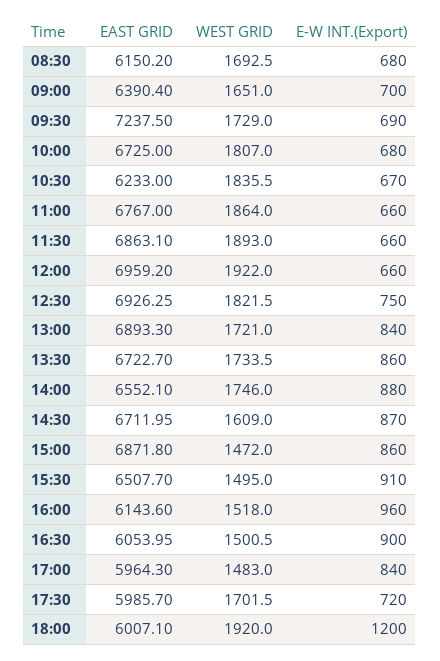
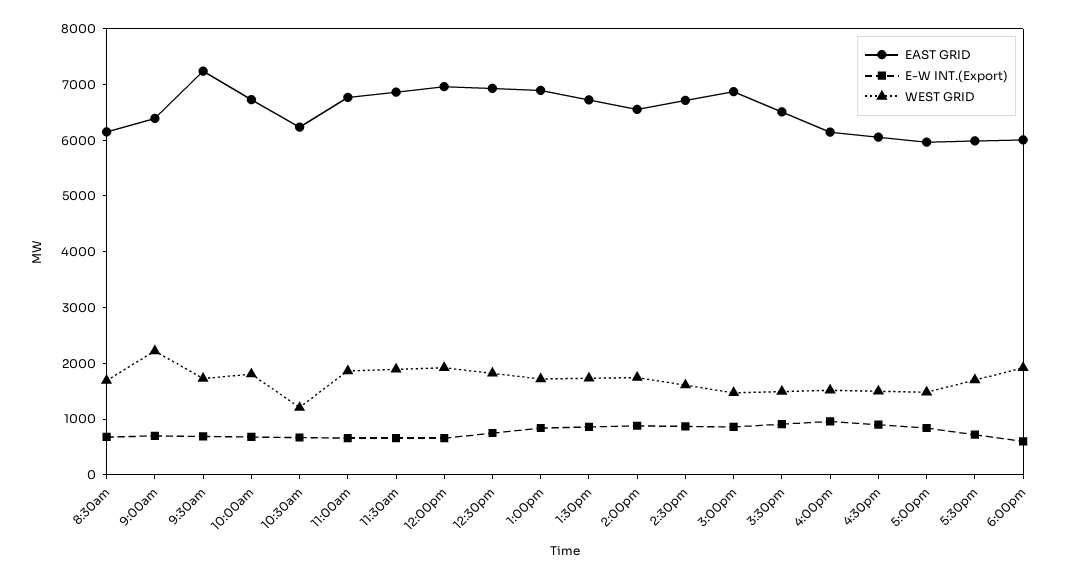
WEST GRID, 09:00: 1651 -> 2200
WEST GRID, 10:30: 1835.5 -> 1200
E-W INT.(Export), 18:00: 1200 -> 600

